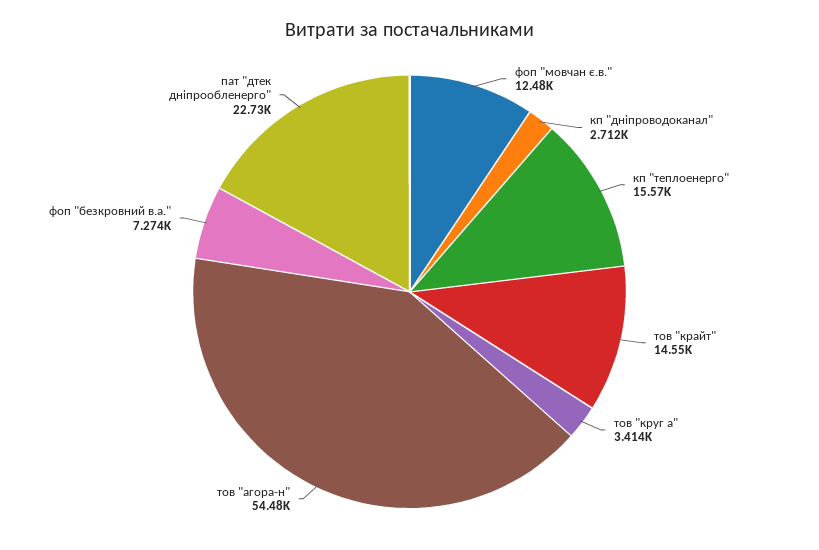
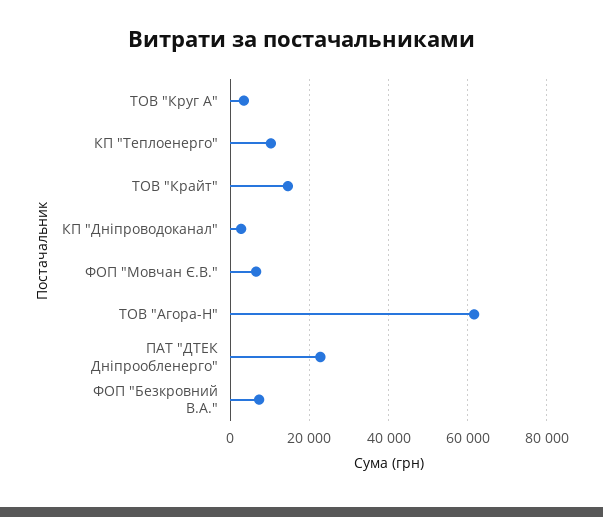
фоп "мовчан є.в.": 12480 -> 6000
кп "теплоенерго": 15570 -> 10000
тов "агора-н": 54480 -> 62000

